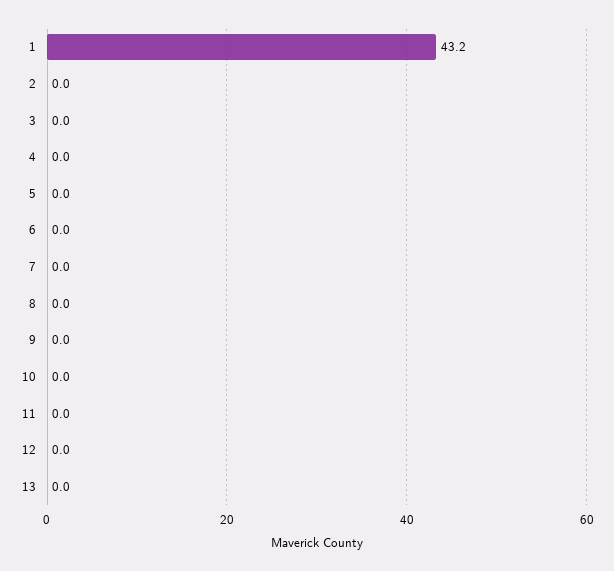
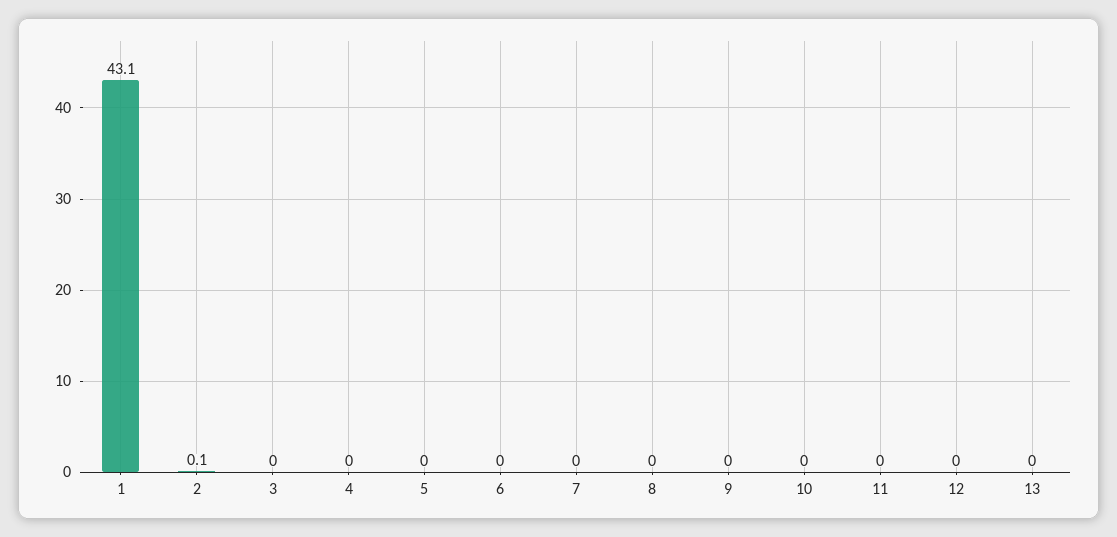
1: 43.2 -> 43.1
2: 0 -> 0.1

